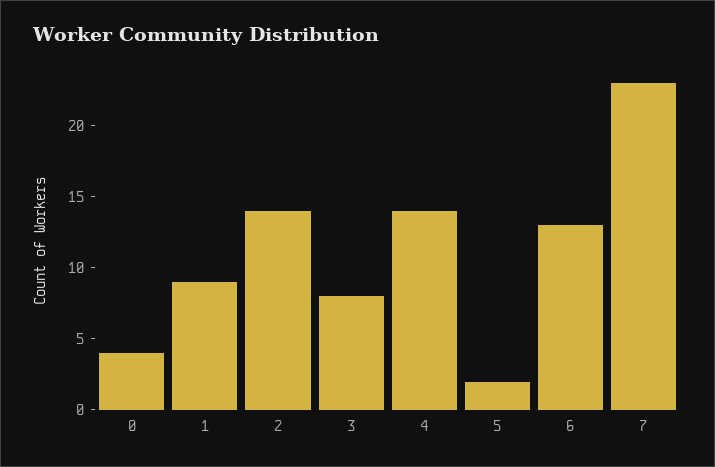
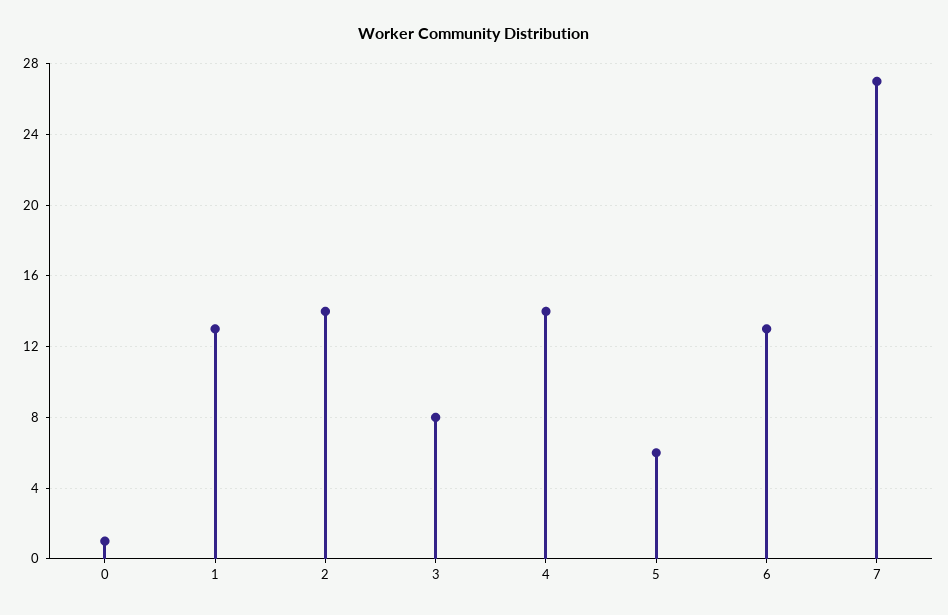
0: 4 -> 1
1: 9 -> 13
5: 2 -> 6
7: 23 -> 27

